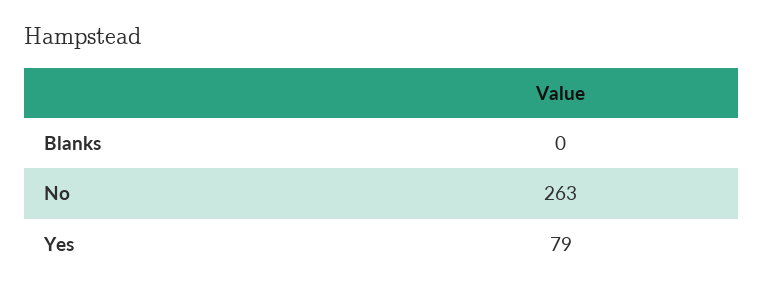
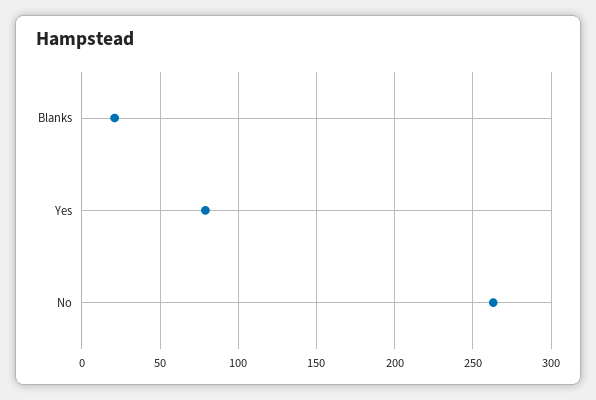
Blanks: 0 -> 20

